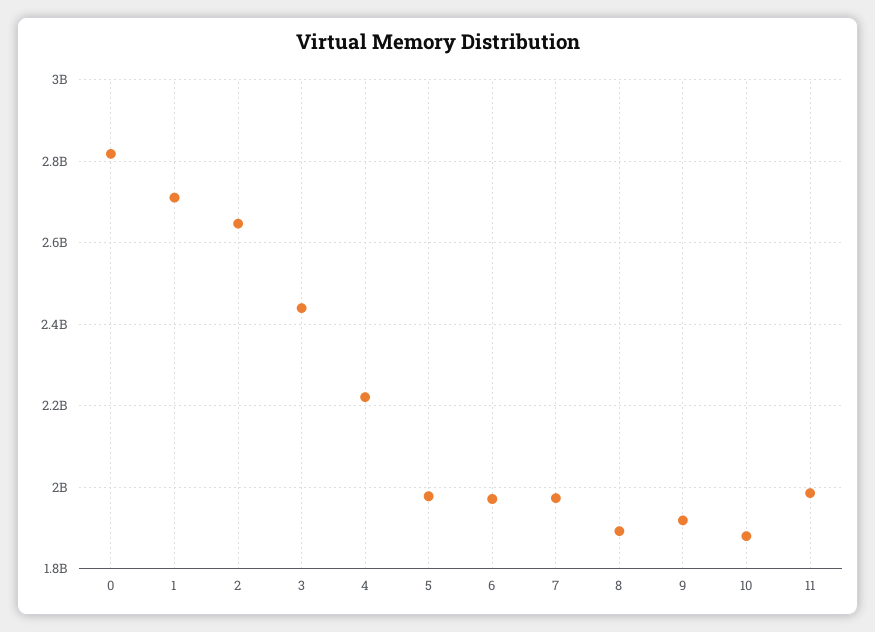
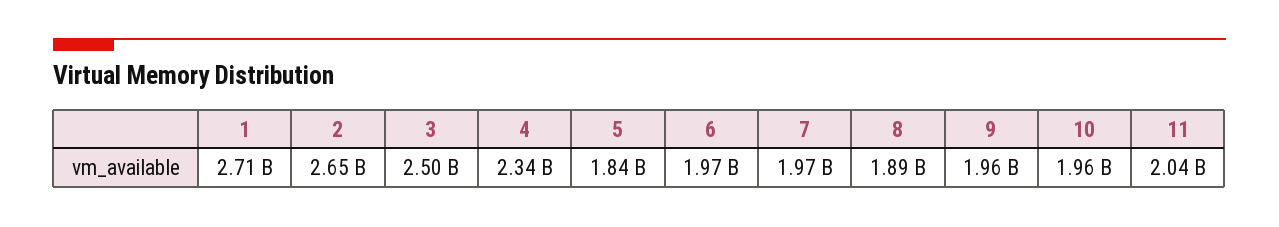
0: 2820000000 -> none
3: 2440000000 -> 2500000000
4: 2220000000 -> 2340000000
5: 1980000000 -> 1840000000
9: 1920000000 -> 1960000000
10: 1880000000 -> 1960000000
11: 1980000000 -> 2040000000

